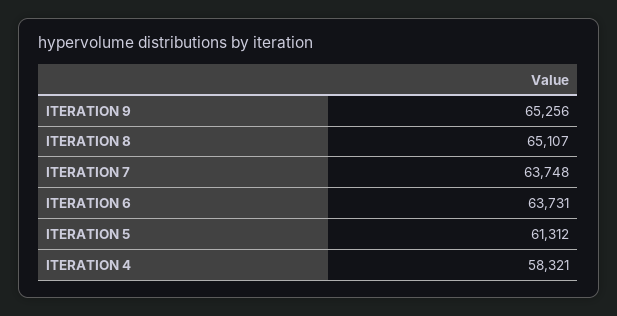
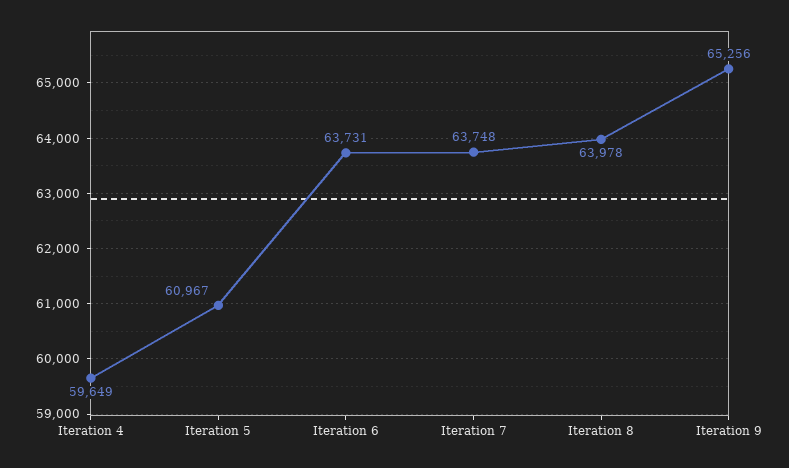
ITERATION 8: 65107 -> 63978
ITERATION 5: 61312 -> 60967
ITERATION 4: 58321 -> 59649

